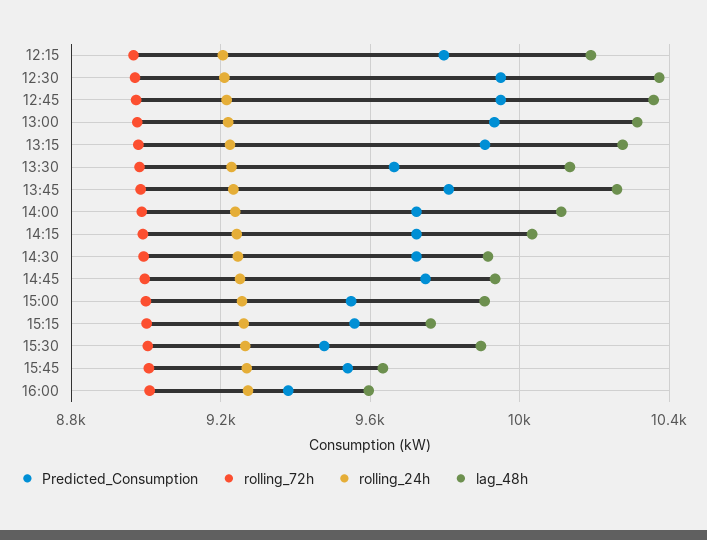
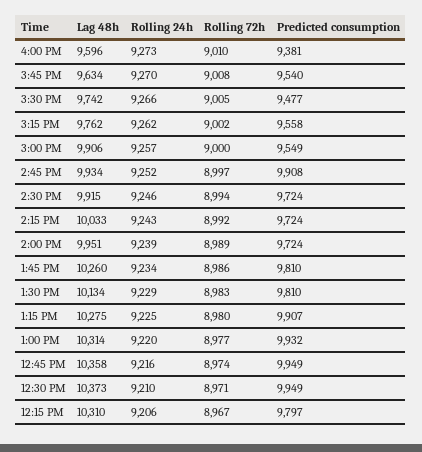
lag_48h, 12:15: 10200 -> 10310
Predicted_Consumption, 13:30: 9650 -> 9810
lag_48h, 14:00: 10100 -> 9951
Predicted_Consumption, 14:45: 9750 -> 9908
lag_48h, 15:30: 9900 -> 9742

